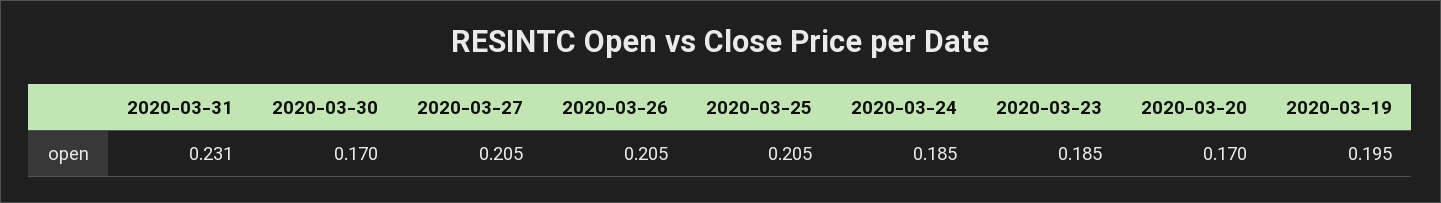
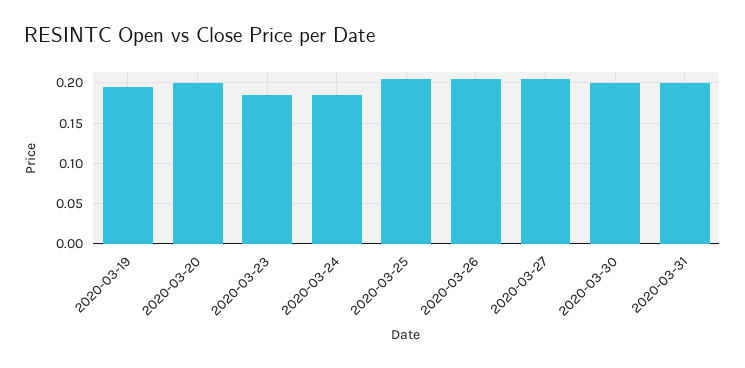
2020-03-31: 0.231 -> 0.2
2020-03-30: 0.17 -> 0.2
2020-03-20: 0.17 -> 0.2

